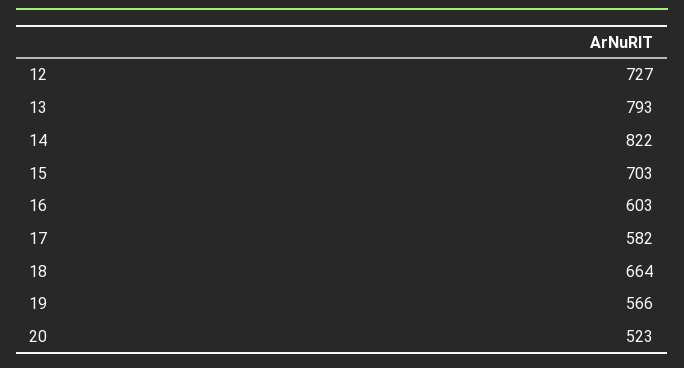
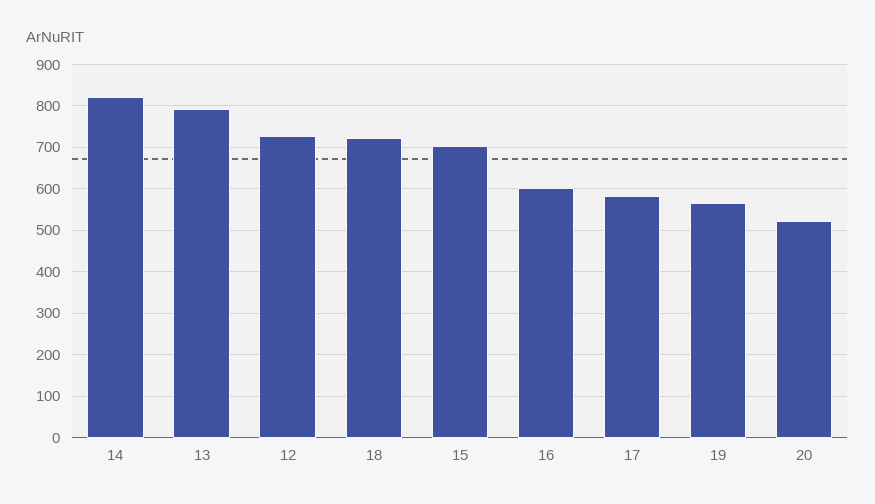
18: 664 -> 720

